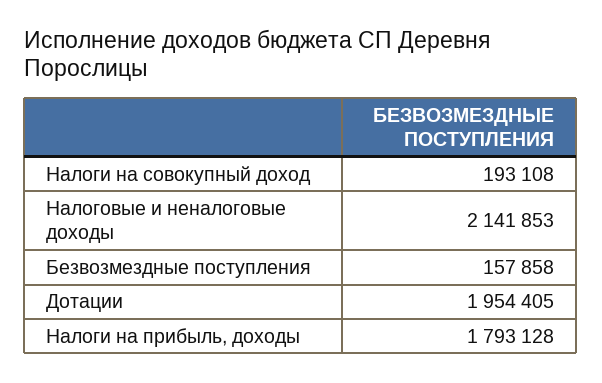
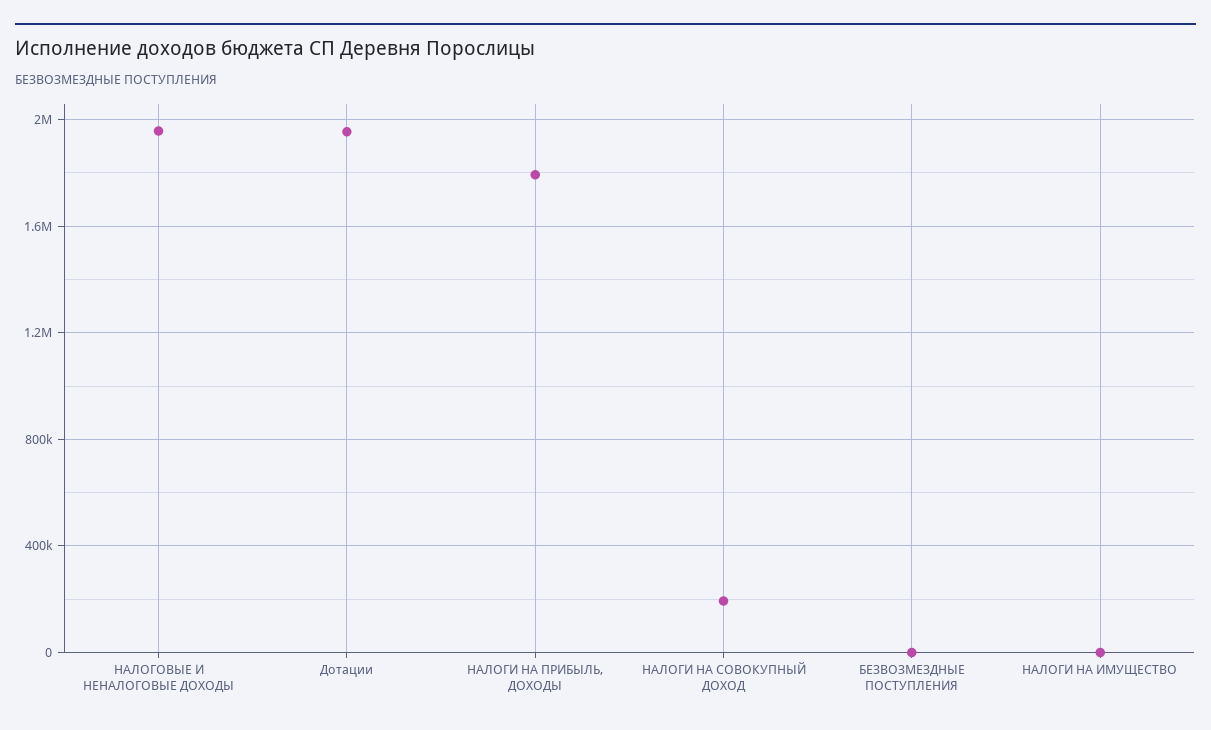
Налоговые и неналоговые доходы: 2141853 -> 1950000
Безвозмездные поступления: 157858 -> 0
НАЛОГИ НА ИМУЩЕСТВО: none -> 0

